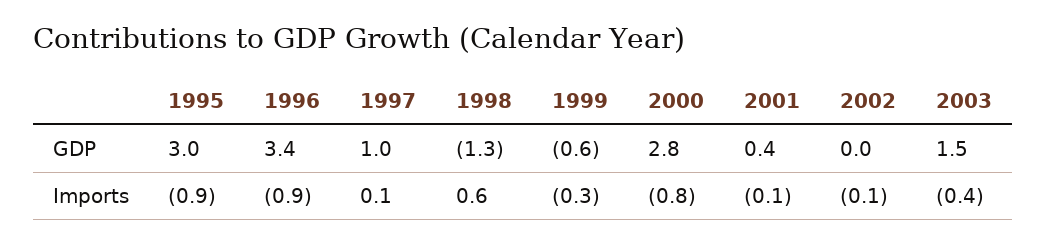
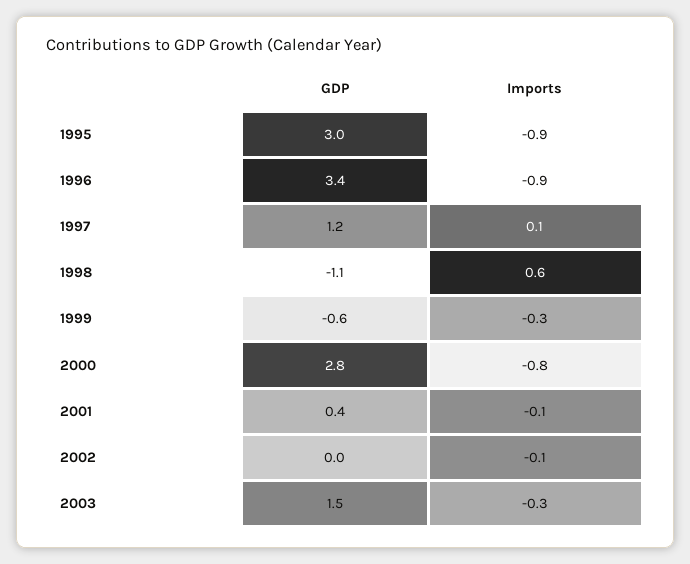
1997, GDP: 1 -> 1.2
1998, GDP: -1.3 -> -1.1
2003, Imports: -0.4 -> -0.3

